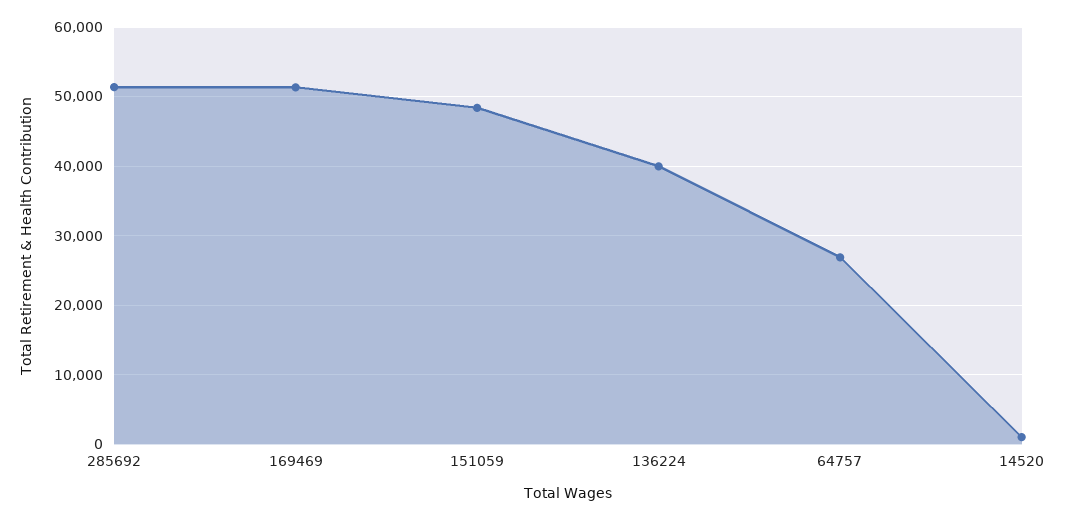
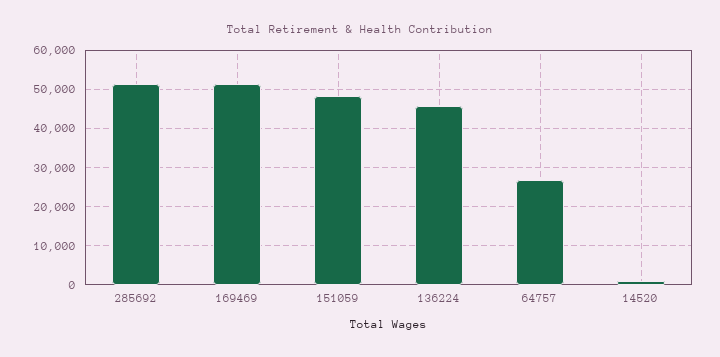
136224: 40000 -> 46000

